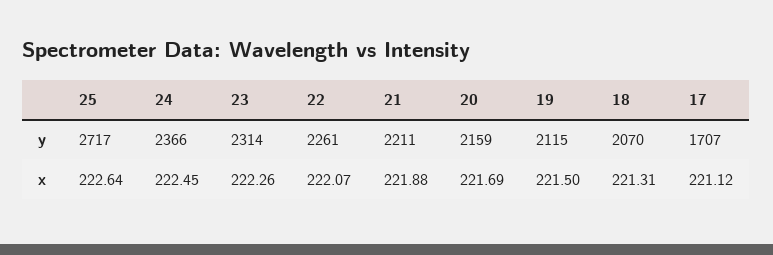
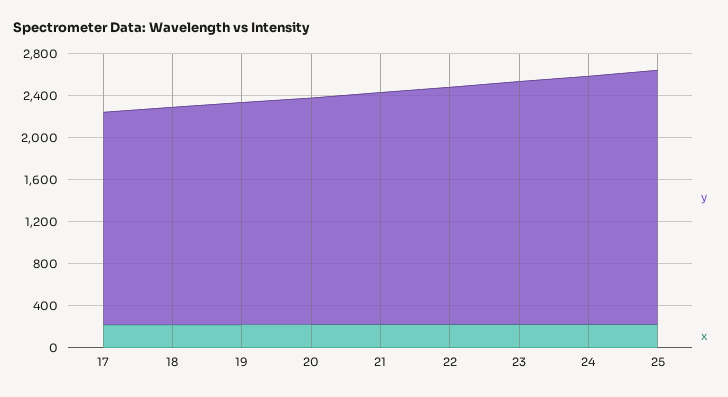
y, 25: 2717 -> 2400
y, 17: 1707 -> 2000

